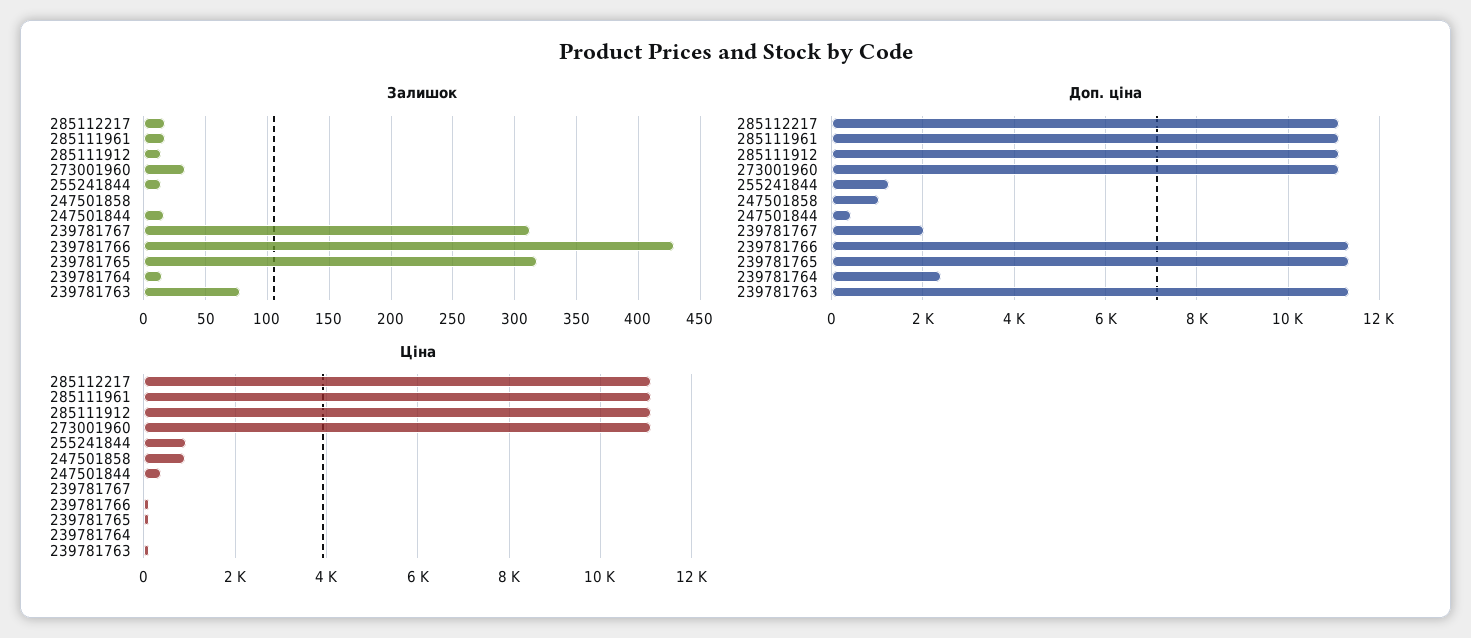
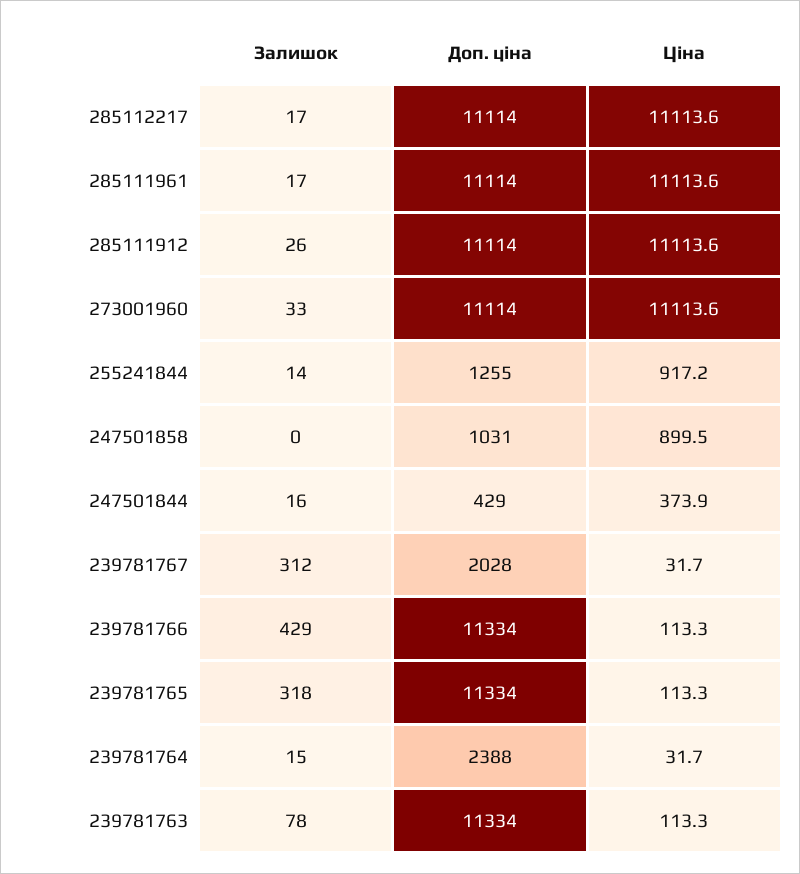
Залишок, 285111912: 15 -> 26

